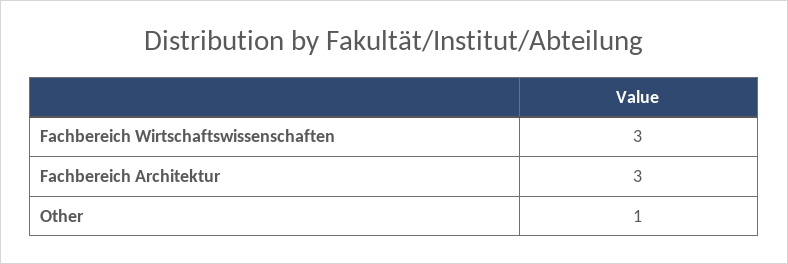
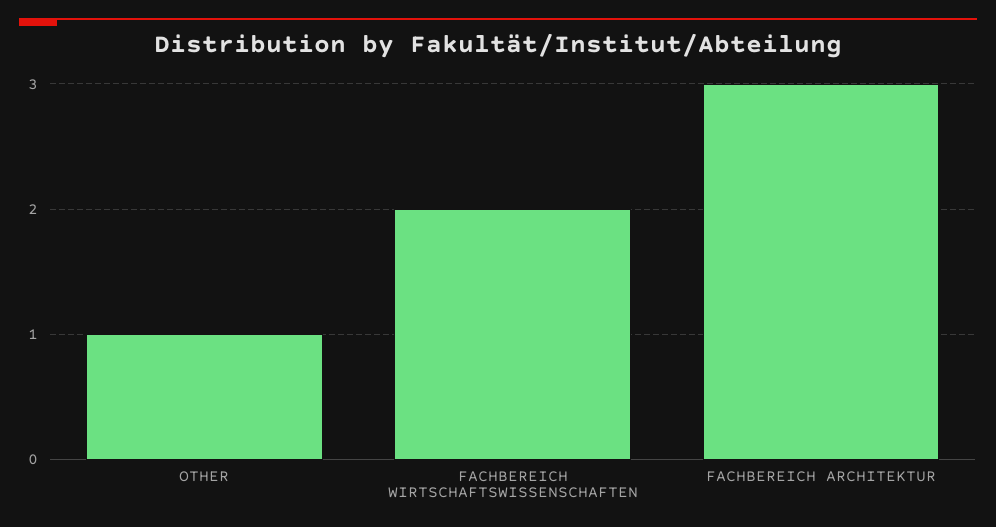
Fachbereich Wirtschaftswissenschaften: 3 -> 2

